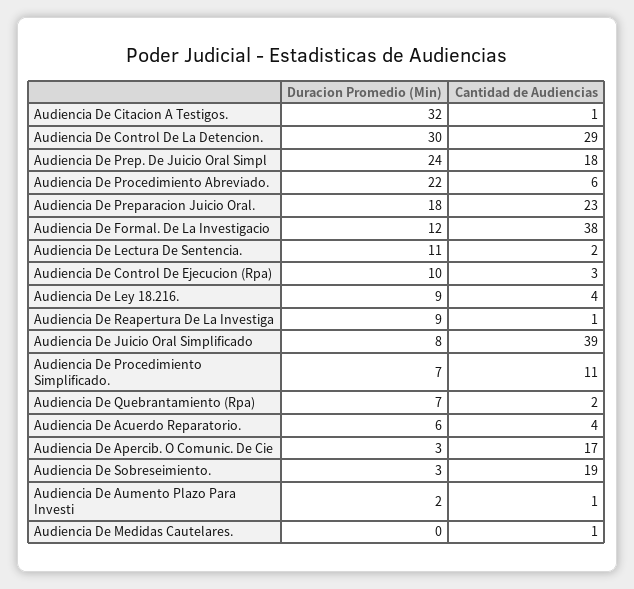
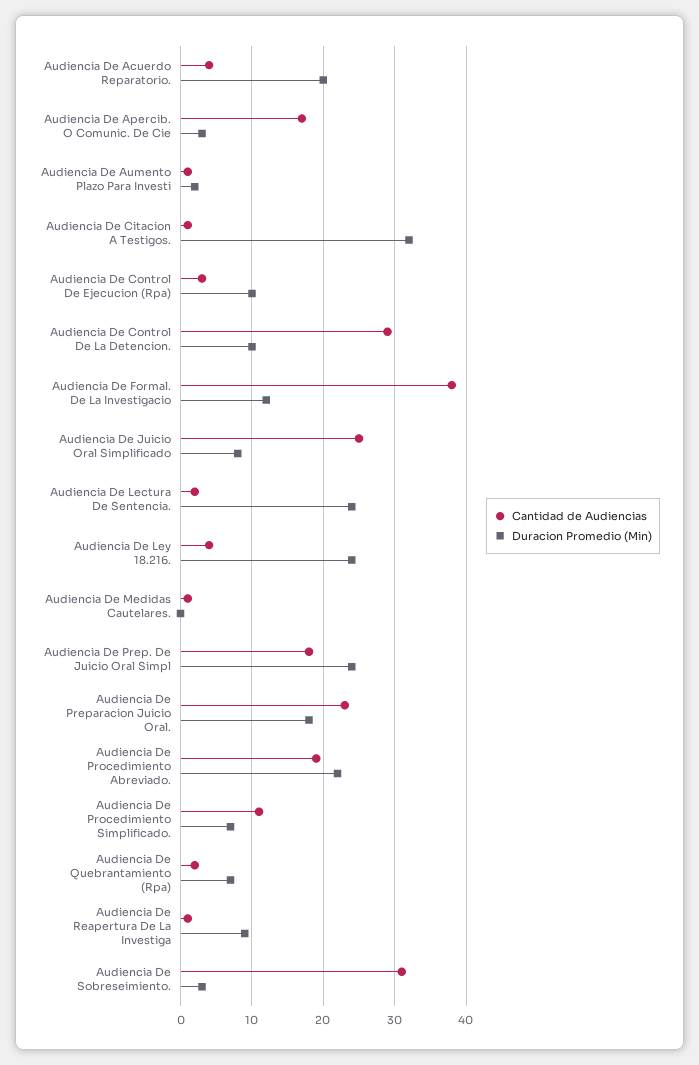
Duracion Promedio (Min), Audiencia De Control De La Detencion.: 30 -> 10
Cantidad de Audiencias, Audiencia De Procedimiento Abreviado.: 6 -> 19
Duracion Promedio (Min), Audiencia De Lectura De Sentencia.: 11 -> 24
Duracion Promedio (Min), Audiencia De Ley 18.216.: 9 -> 24
Cantidad de Audiencias, Audiencia De Juicio Oral Simplificado: 39 -> 25
Duracion Promedio (Min), Audiencia De Acuerdo Reparatorio.: 6 -> 20
Cantidad de Audiencias, Audiencia De Sobreseimiento.: 19 -> 31

